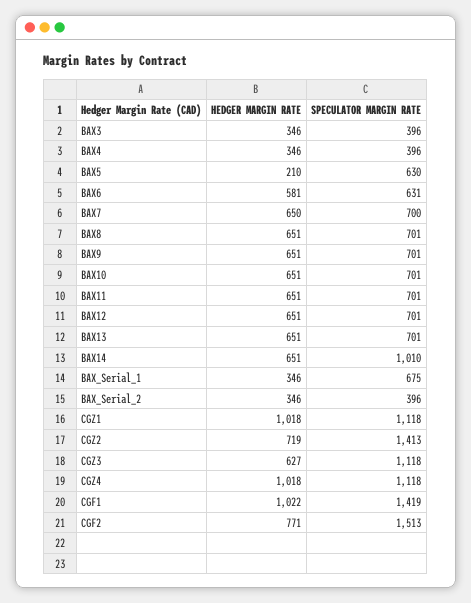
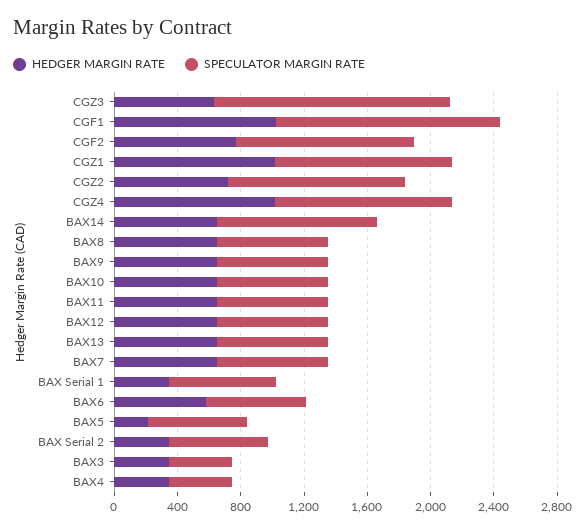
SPECULATOR MARGIN RATE, BAX_Serial_2: 396 -> 600
SPECULATOR MARGIN RATE, CGZ2: 1413 -> 1100
SPECULATOR MARGIN RATE, CGZ3: 1118 -> 1500
SPECULATOR MARGIN RATE, CGF2: 1513 -> 1100

